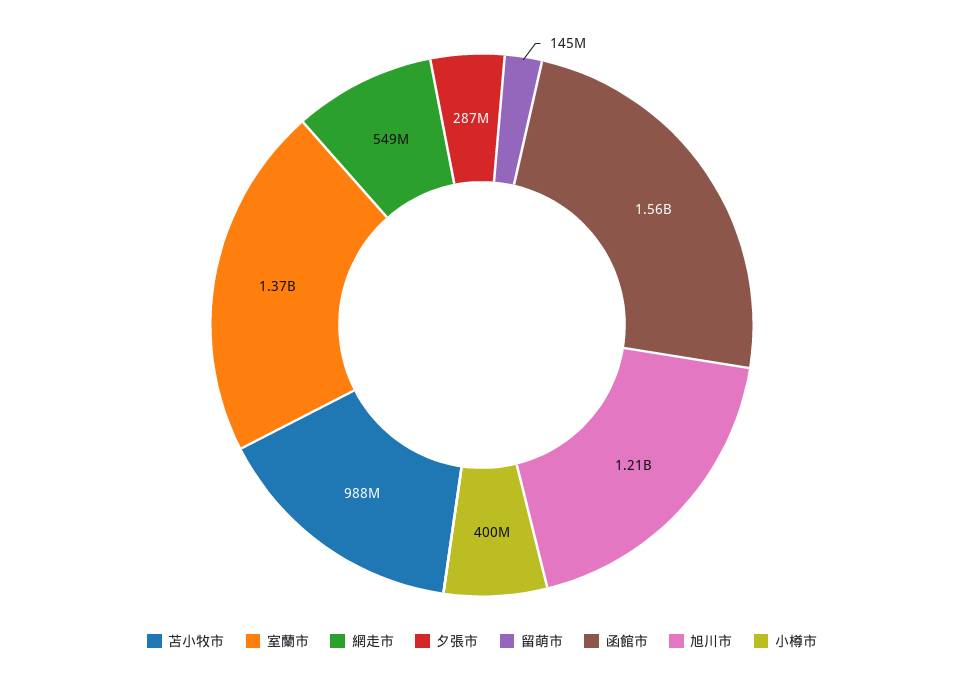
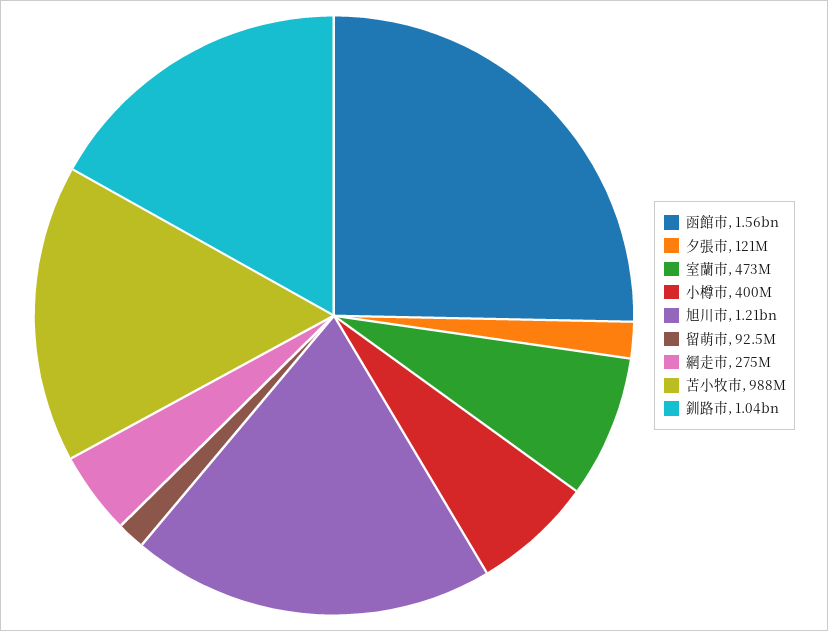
室蘭市: 1370000000 -> 473000000
網走市: 549000000 -> 275000000
夕張市: 287000000 -> 121000000
留萌市: 145000000 -> 92500000
釧路市: none -> 1040000000

